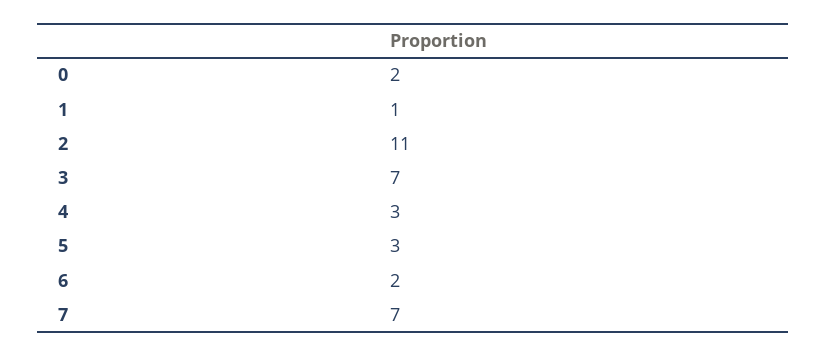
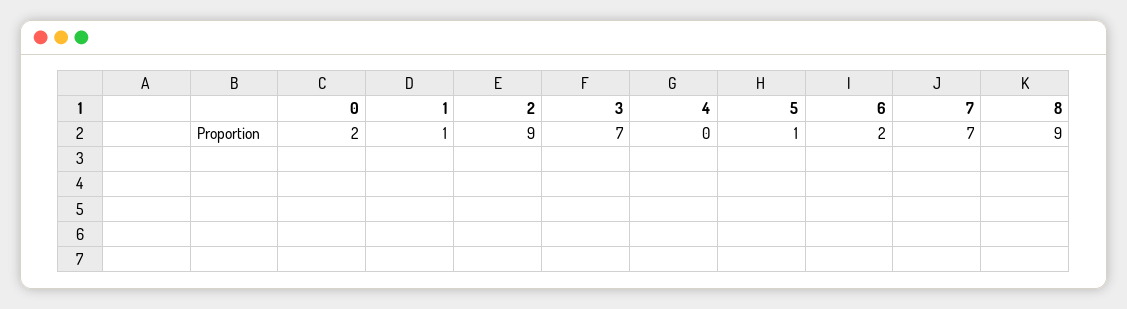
2: 11 -> 9
4: 3 -> 0
5: 3 -> 1
8: none -> 9

